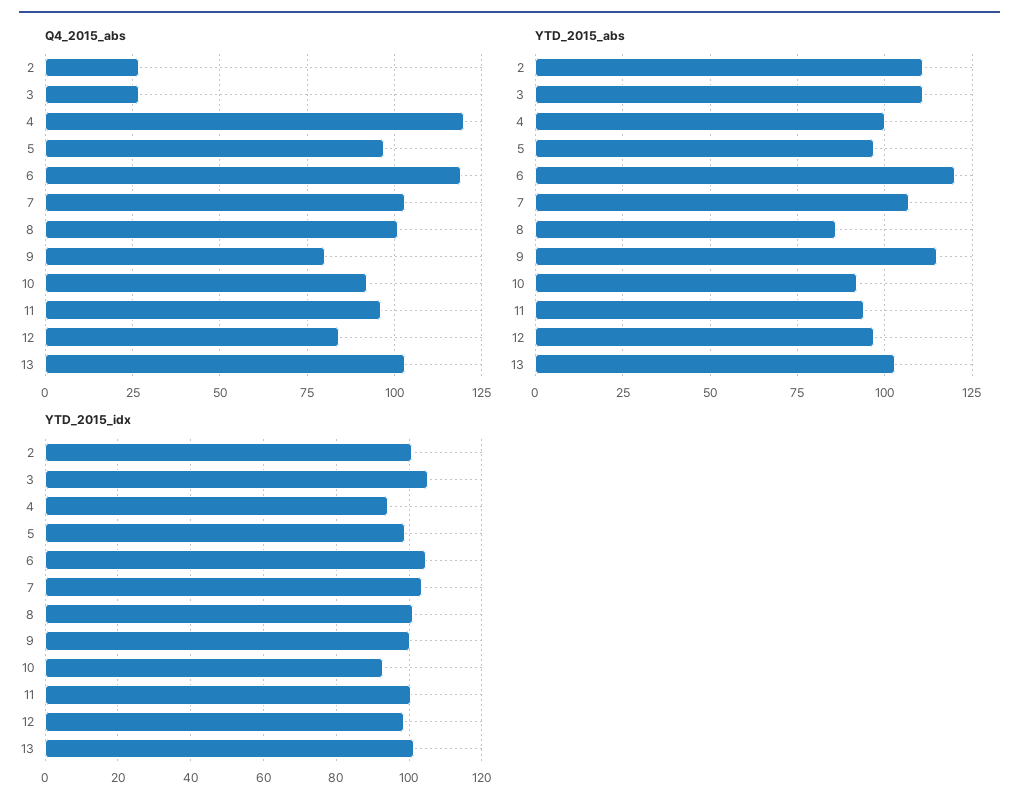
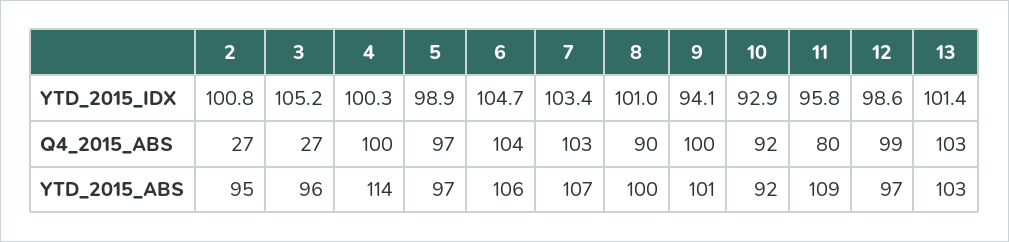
Q4_2015_abs, 4: 120 -> 100
Q4_2015_abs, 6: 120 -> 104
Q4_2015_abs, 8: 100 -> 90
Q4_2015_abs, 9: 80 -> 100
Q4_2015_abs, 11: 95 -> 80
Q4_2015_abs, 12: 85 -> 99
YTD_2015_abs, 2: 110 -> 95
YTD_2015_abs, 3: 110 -> 96
YTD_2015_abs, 4: 100 -> 114
YTD_2015_abs, 6: 120 -> 106
YTD_2015_abs, 8: 85 -> 100
YTD_2015_abs, 9: 115 -> 101
YTD_2015_abs, 11: 95 -> 109
YTD_2015_idx, 4: 94 -> 100.3
YTD_2015_idx, 9: 100 -> 94.1
YTD_2015_idx, 11: 100 -> 95.8

